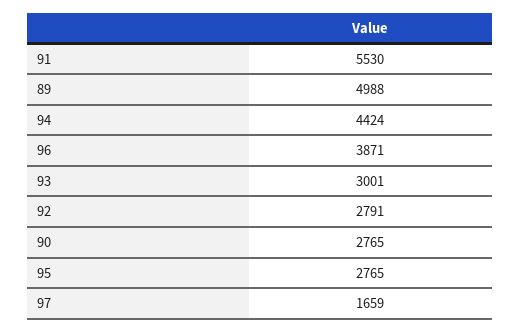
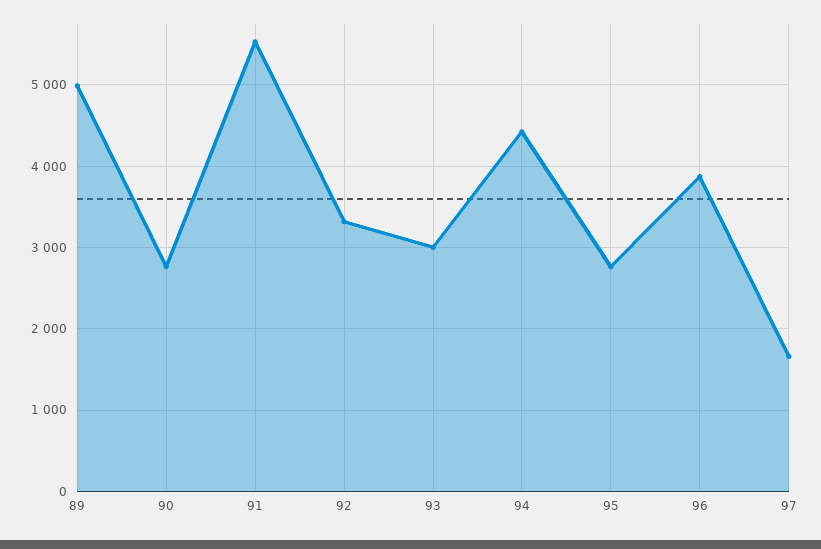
92: 2791 -> 3300

